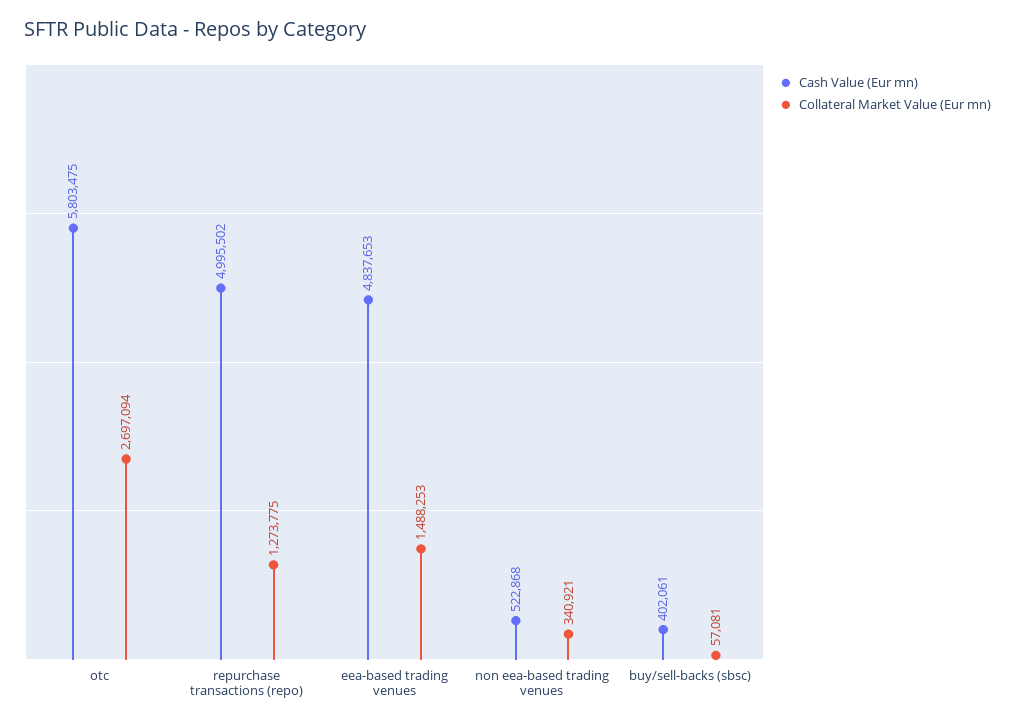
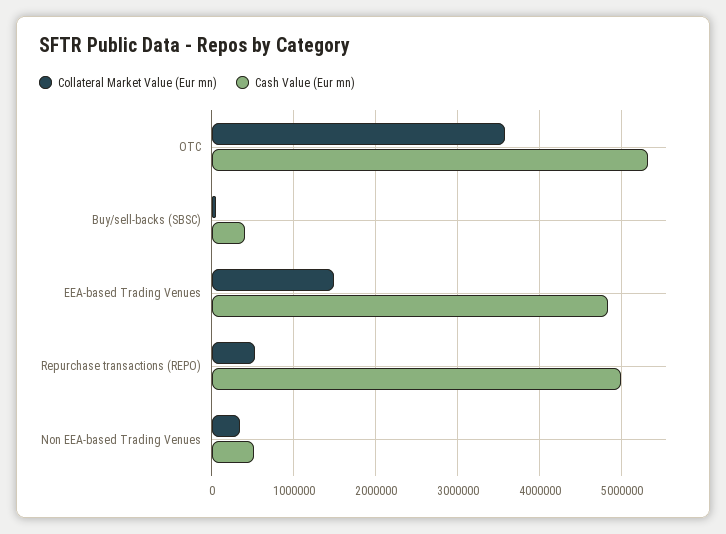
Cash Value (Eur mn), otc: 5803475 -> 5300000
Collateral Market Value (Eur mn), otc: 2697094 -> 3600000
Collateral Market Value (Eur mn), repurchase transactions (repo): 1273775 -> 500000

